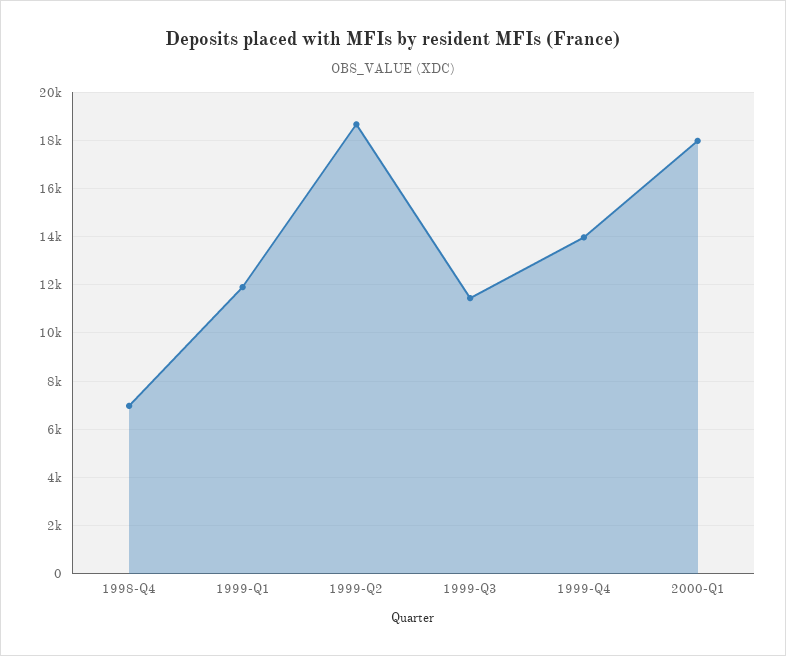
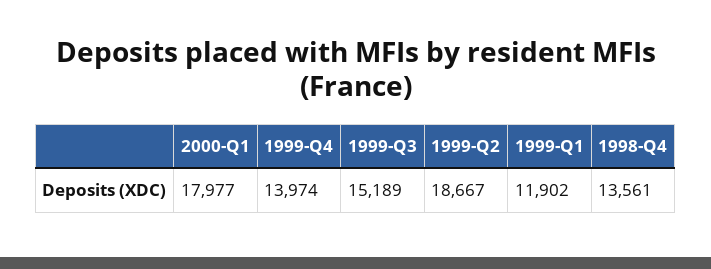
1998-Q4: 7000 -> 13561
1999-Q3: 11500 -> 15189

